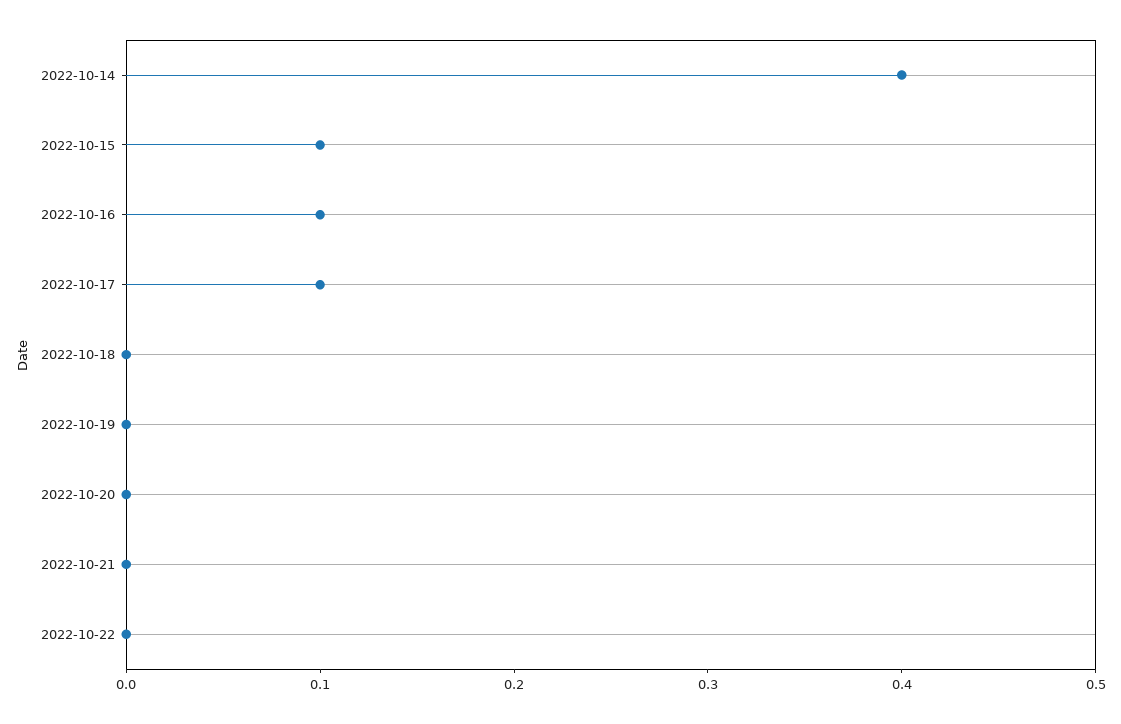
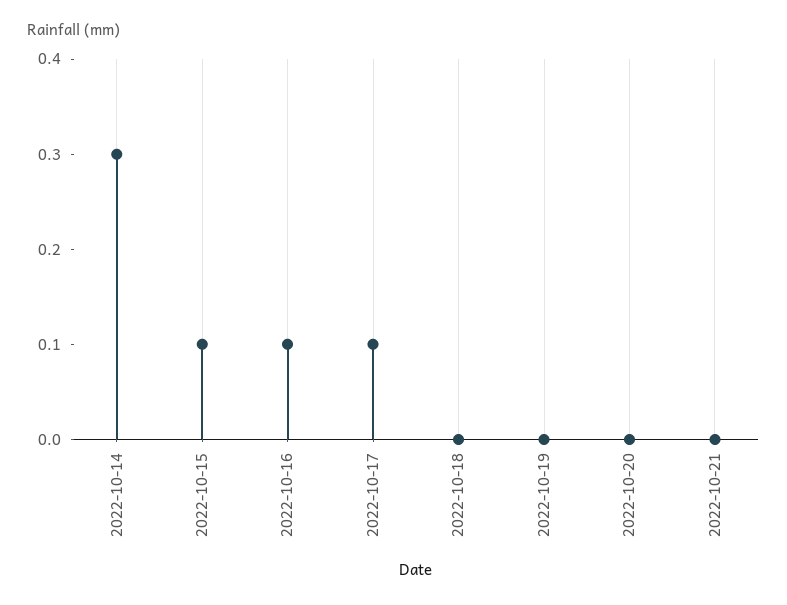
2022-10-14: 0.4 -> 0.3
2022-10-22: 0 -> none

